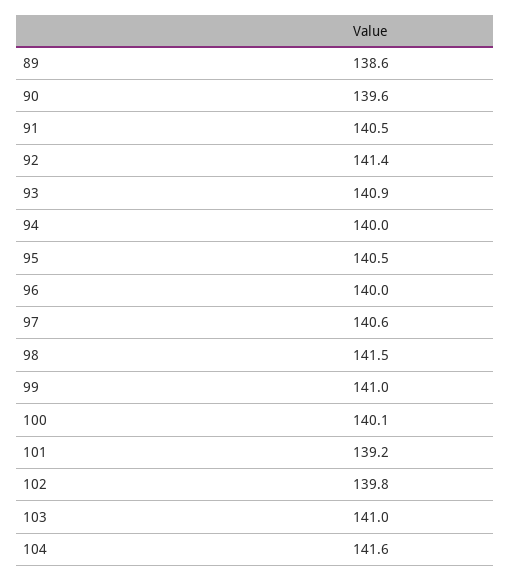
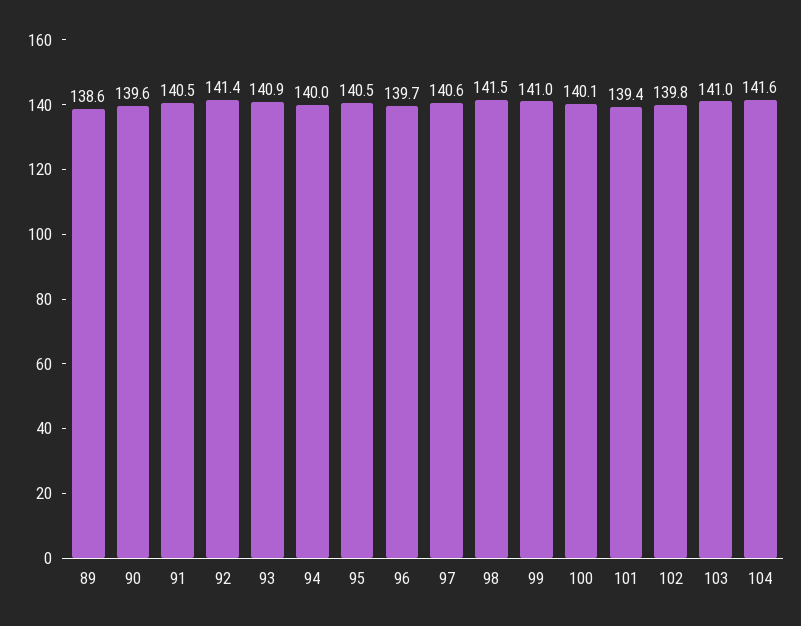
96: 140 -> 139.7
101: 139.2 -> 139.4

